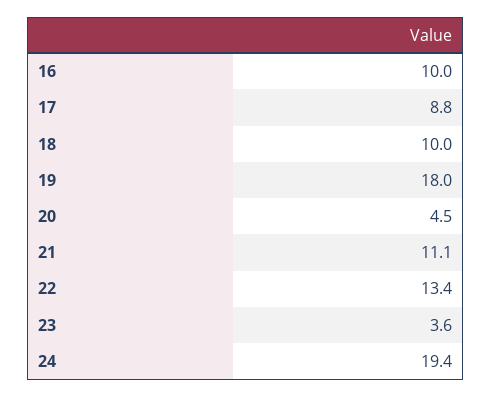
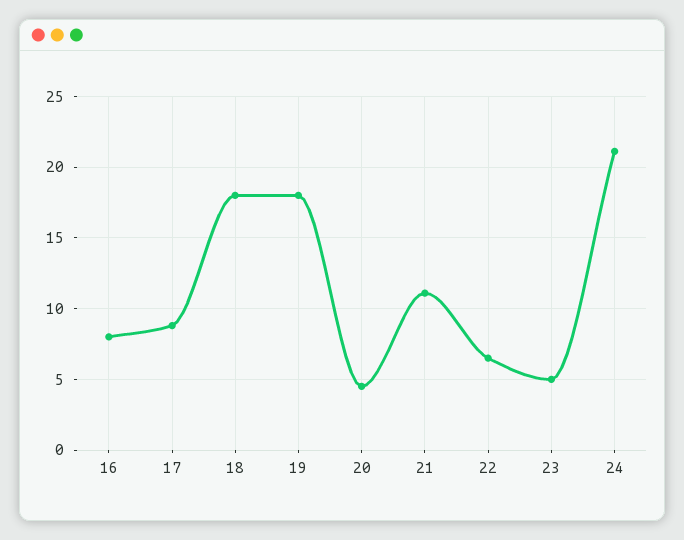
16: 10 -> 8
18: 10 -> 18
22: 13.4 -> 6.5
23: 3.6 -> 5
24: 19.4 -> 21

